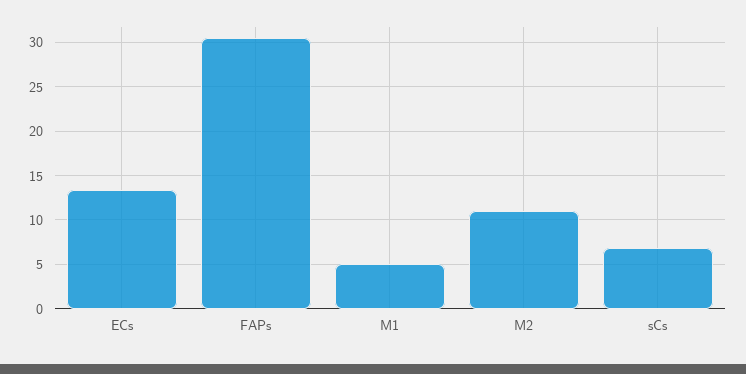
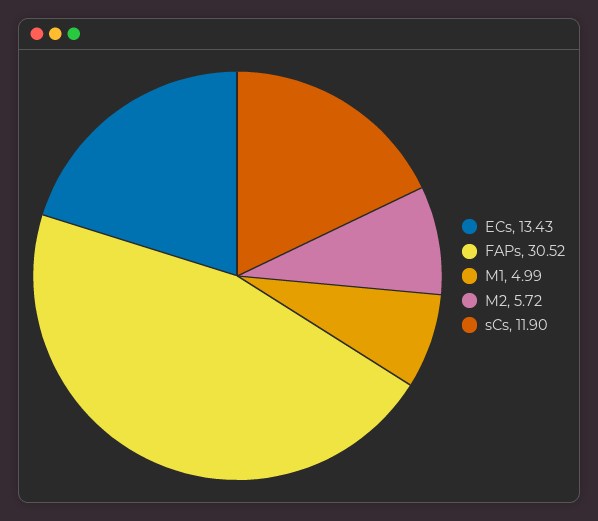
M2: 11 -> 5.72
sCs: 7 -> 11.9

